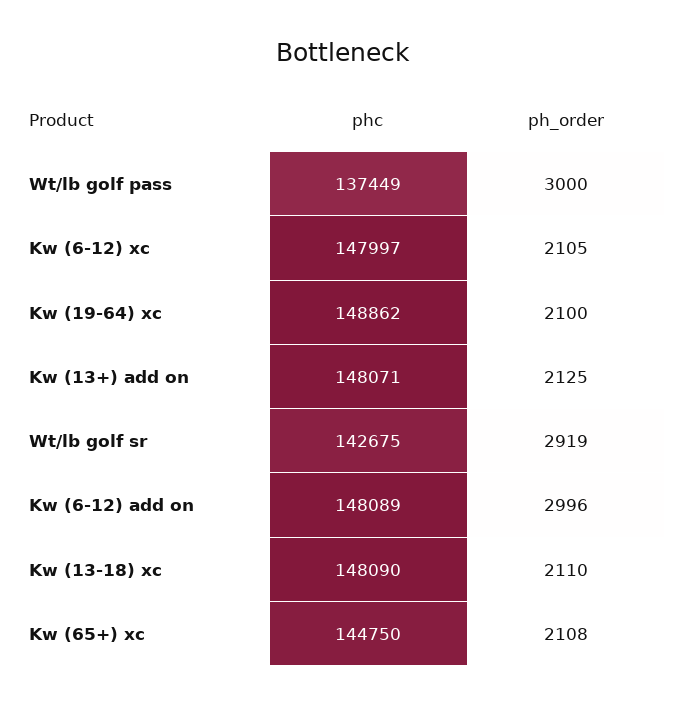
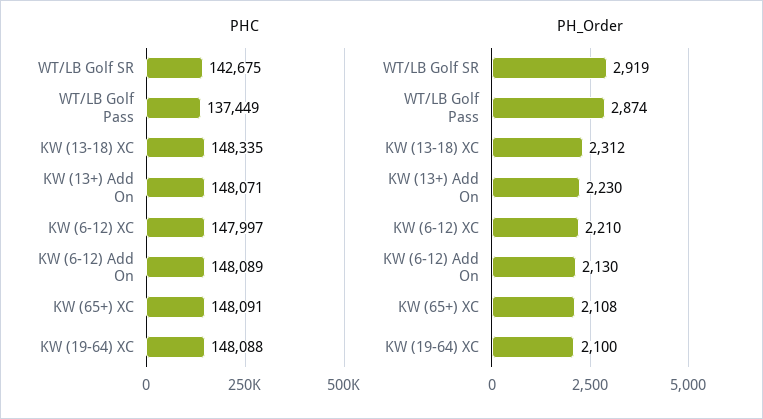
ph_order, Wt/lb golf pass: 3000 -> 2874
ph_order, Kw (6-12) xc: 2105 -> 2210
phc, Kw (19-64) xc: 148862 -> 148088
ph_order, Kw (13+) add on: 2125 -> 2230
ph_order, Kw (6-12) add on: 2996 -> 2130
phc, Kw (13-18) xc: 148090 -> 148335
ph_order, Kw (13-18) xc: 2110 -> 2312
phc, Kw (65+) xc: 144750 -> 148091

